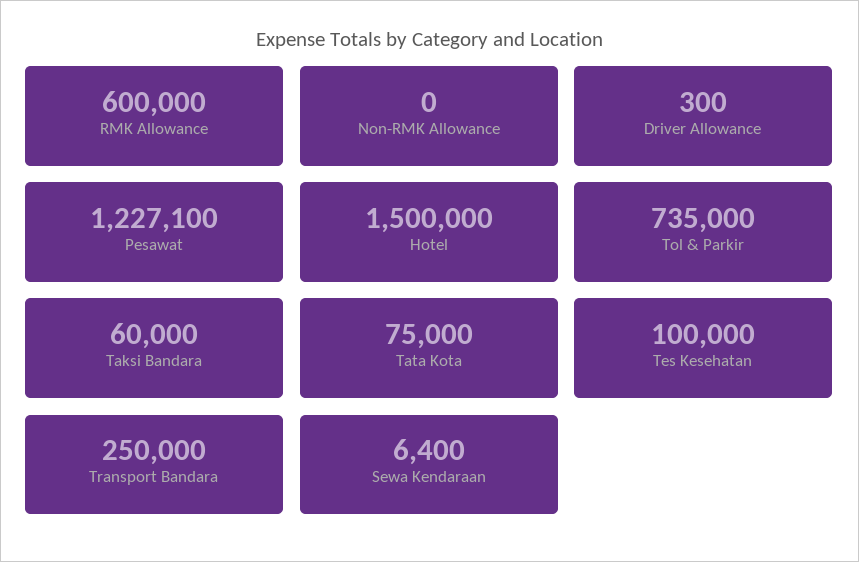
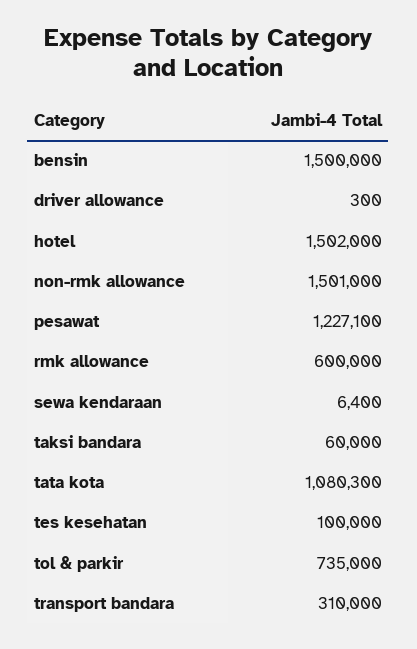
Non-RMK Allowance: 0 -> 1501000
Hotel: 1500000 -> 1502000
Tata Kota: 75000 -> 1080300
Transport Bandara: 250000 -> 310000
bensin: none -> 1500000

